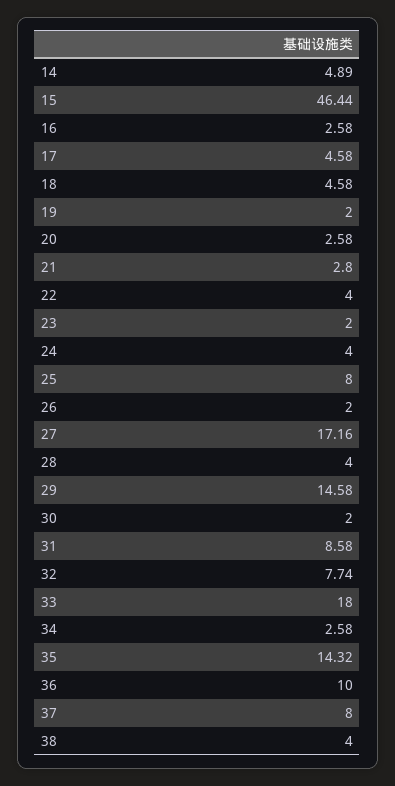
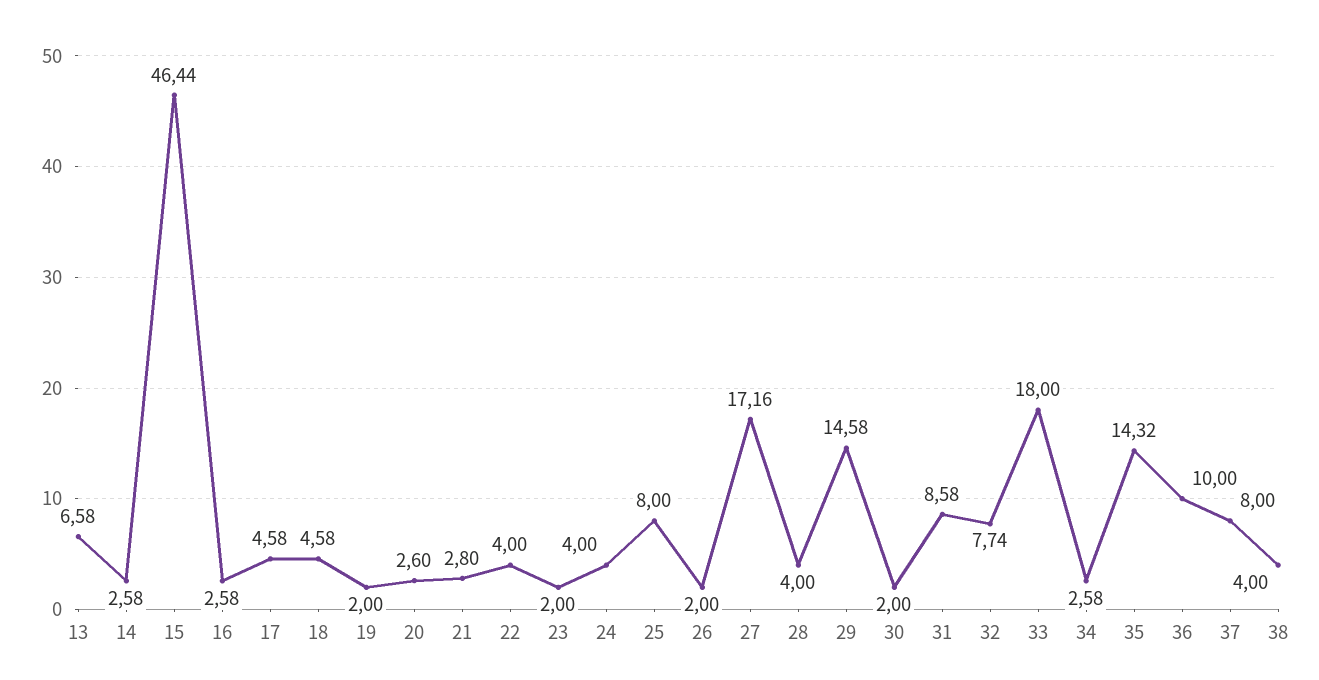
14: 4.89 -> 2.58
20: 2.58 -> 2.6
13: none -> 6.58

